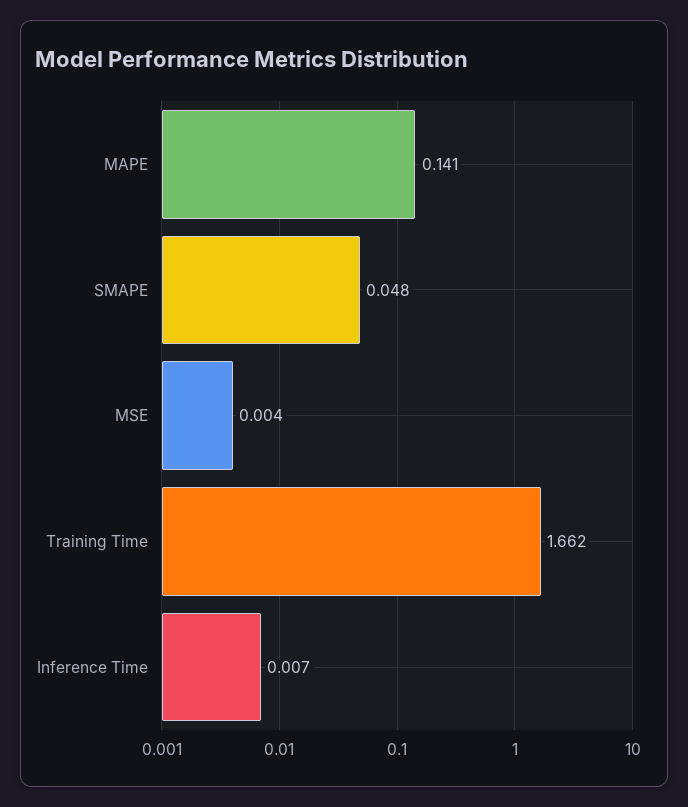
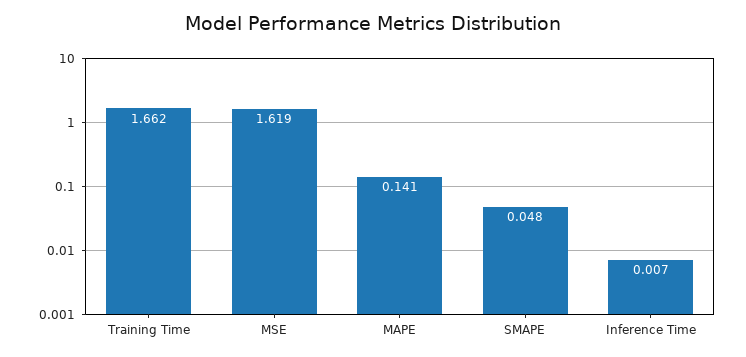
MSE: 0.004 -> 1.619

